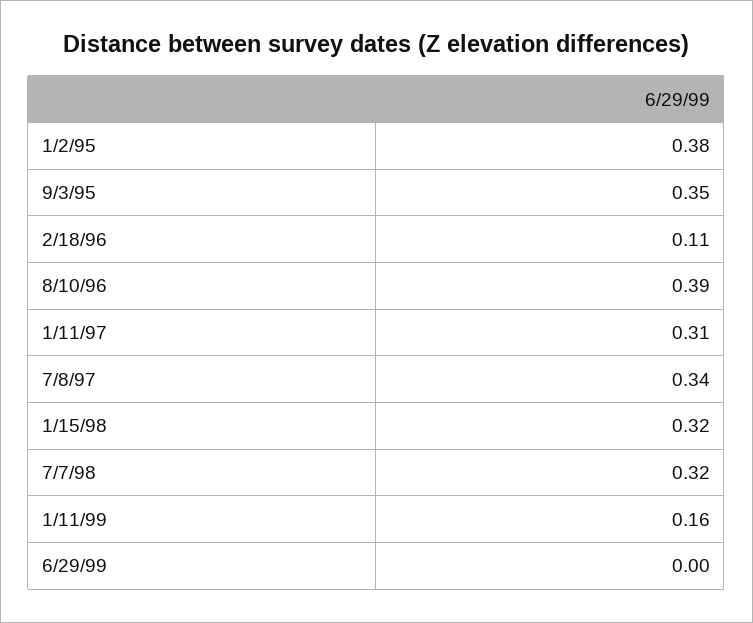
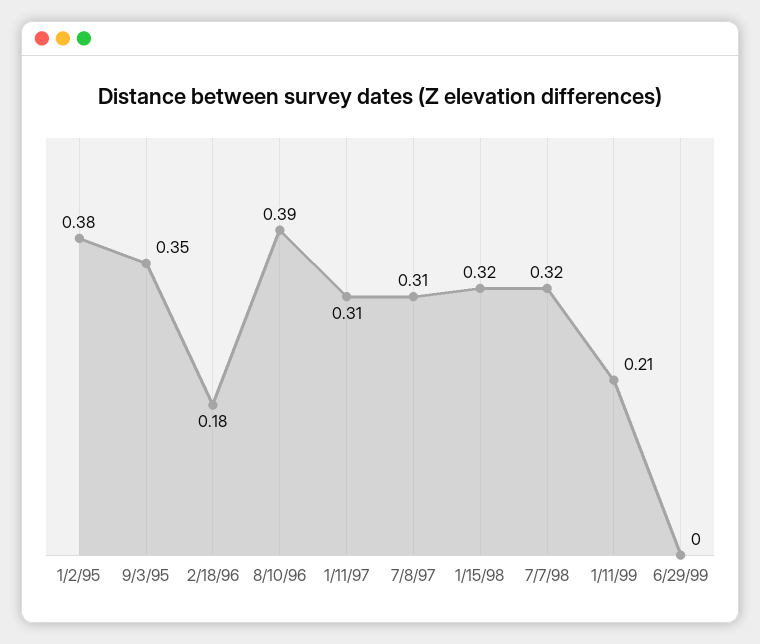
2/18/96: 0.11 -> 0.18
7/8/97: 0.34 -> 0.31
1/11/99: 0.16 -> 0.21

